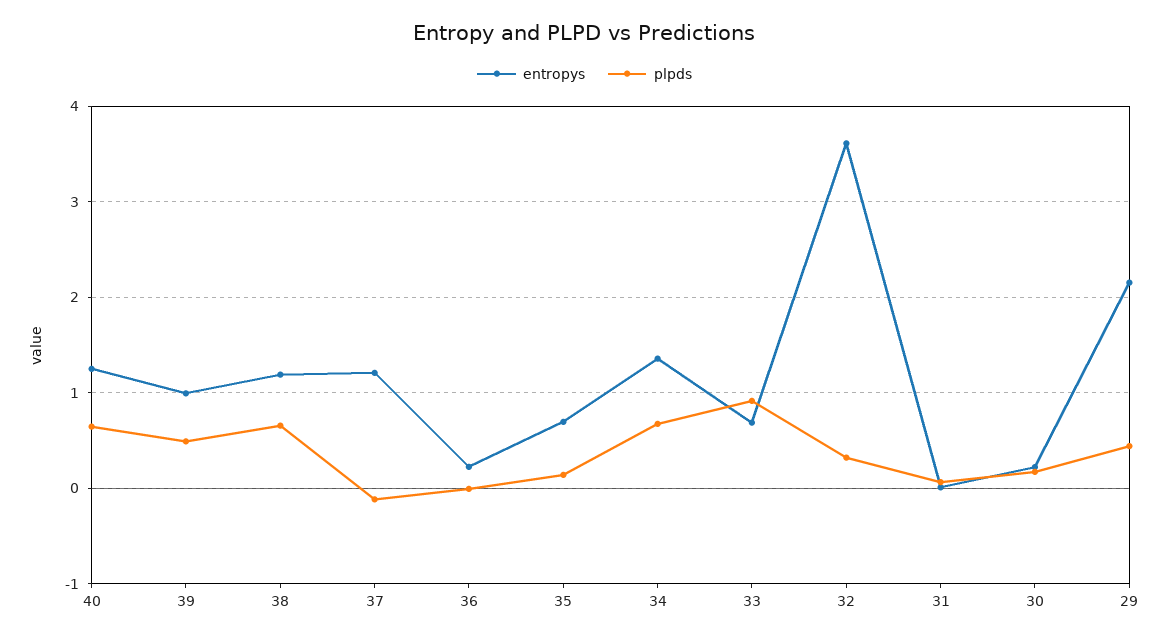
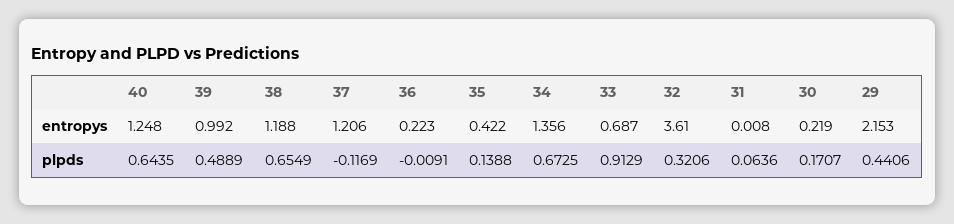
entropys, 35: 0.7 -> 0.422

